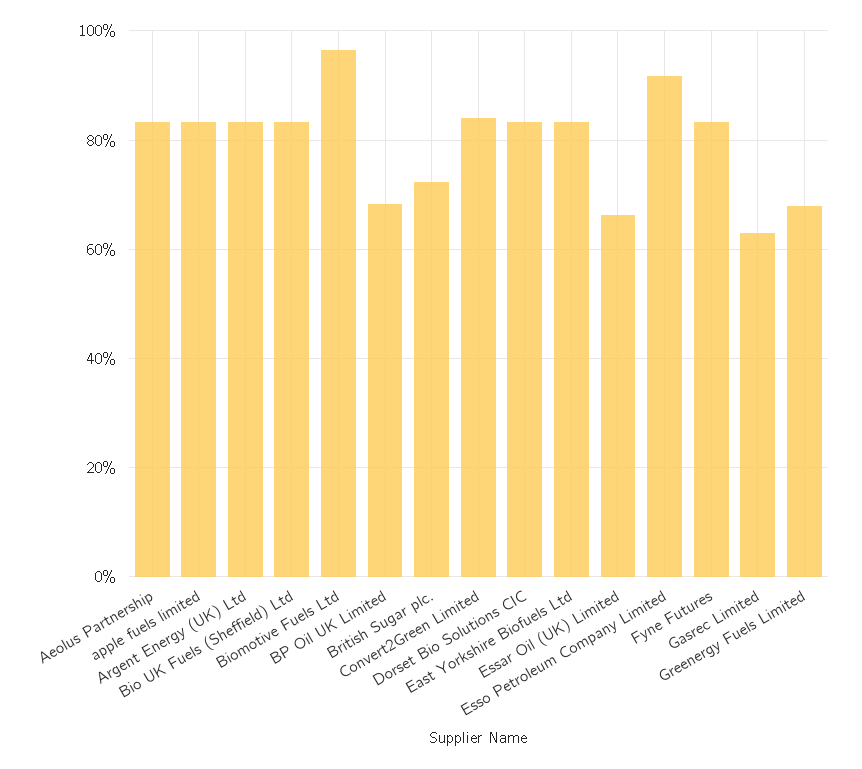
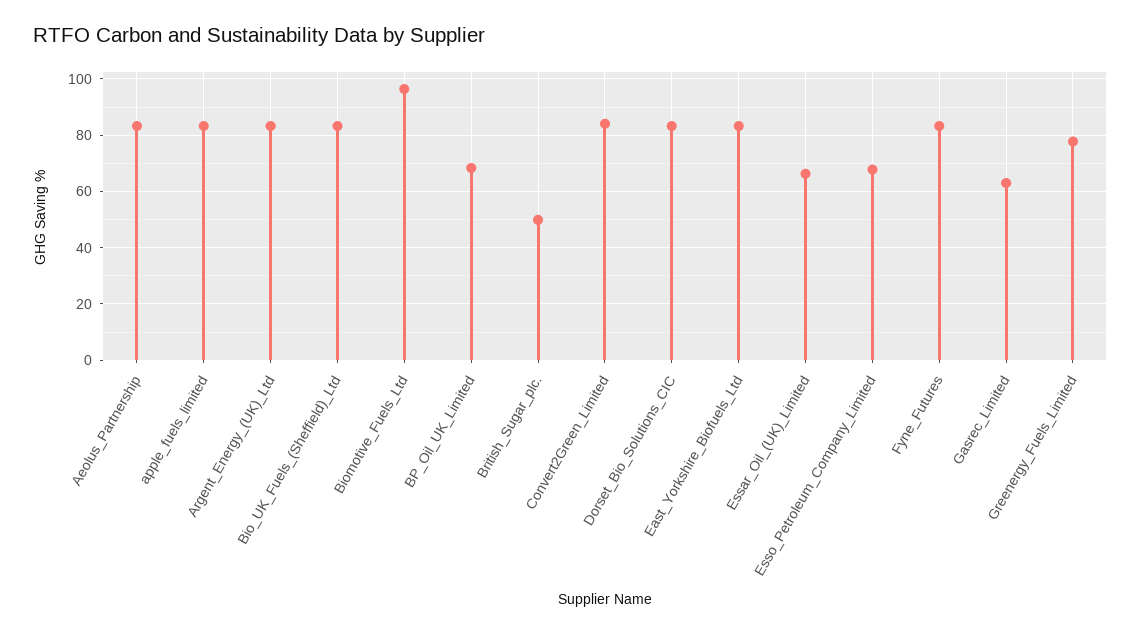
British Sugar plc.: 72 -> 50
Esso Petroleum Company Limited: 92 -> 67.5
Greenergy Fuels Limited: 68 -> 77.5

